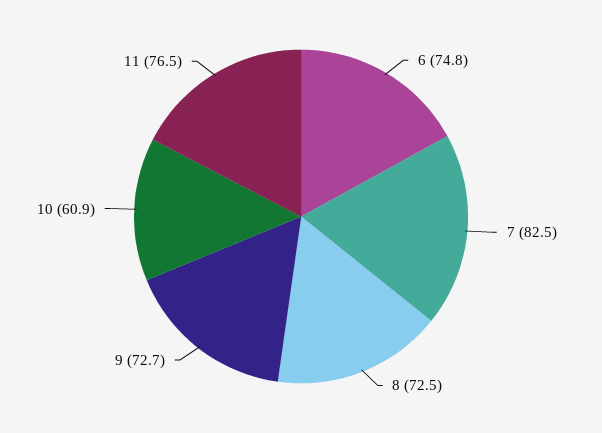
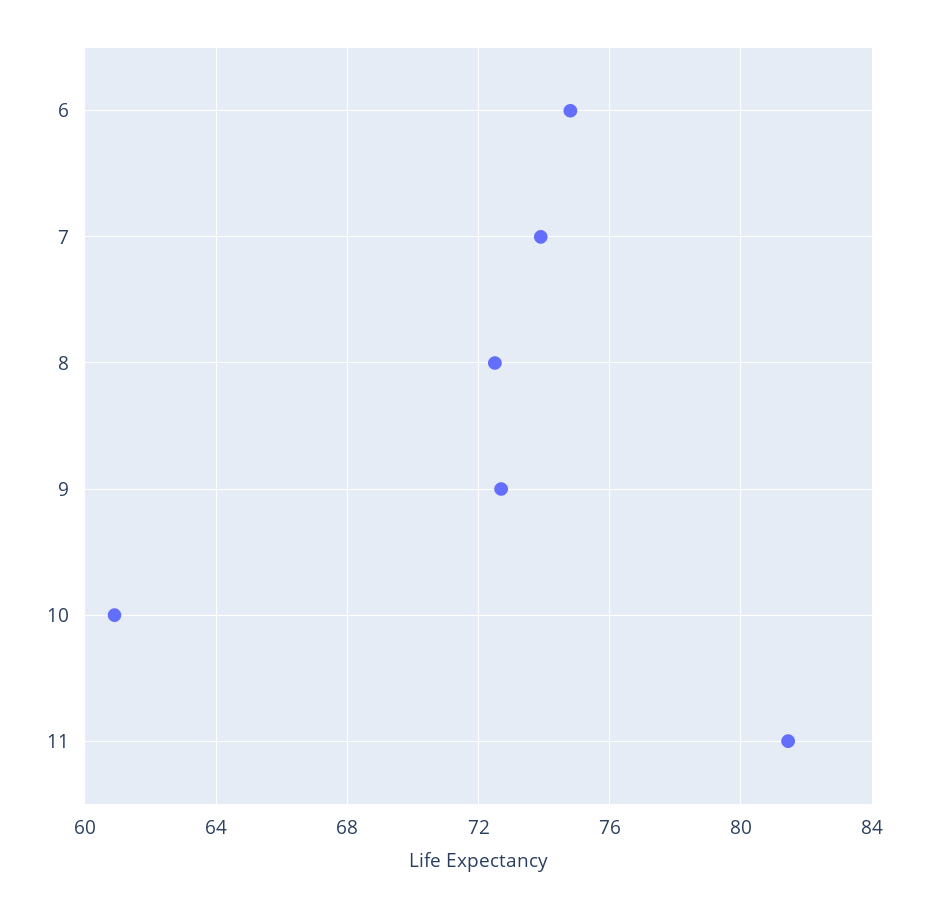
7: 82.5 -> 74
11: 76.5 -> 81.5

